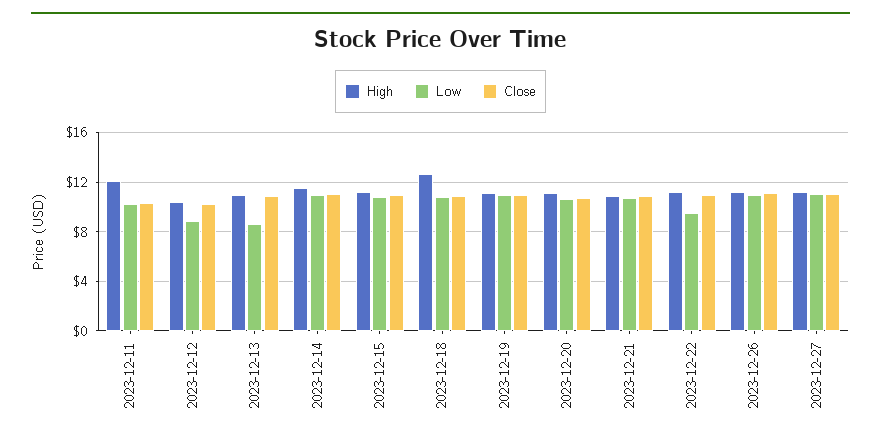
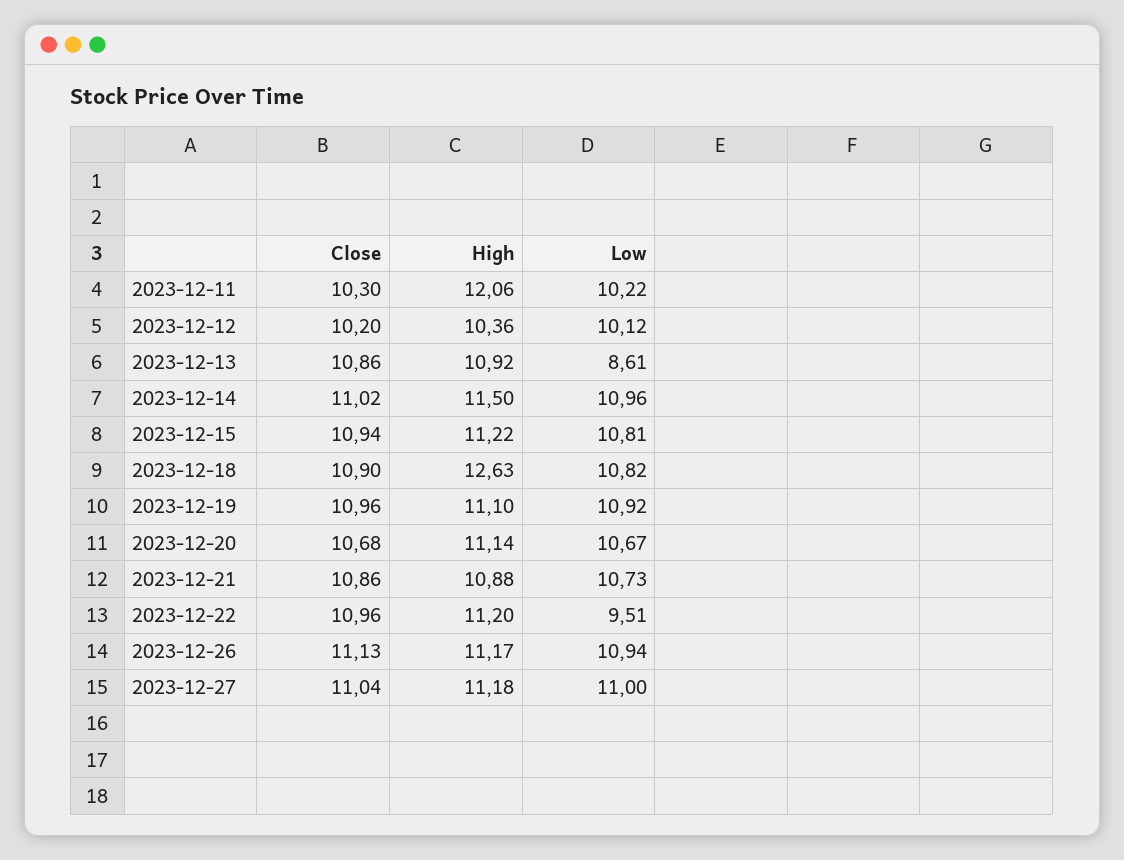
Low, 2023-12-12: 9 -> 10.12

